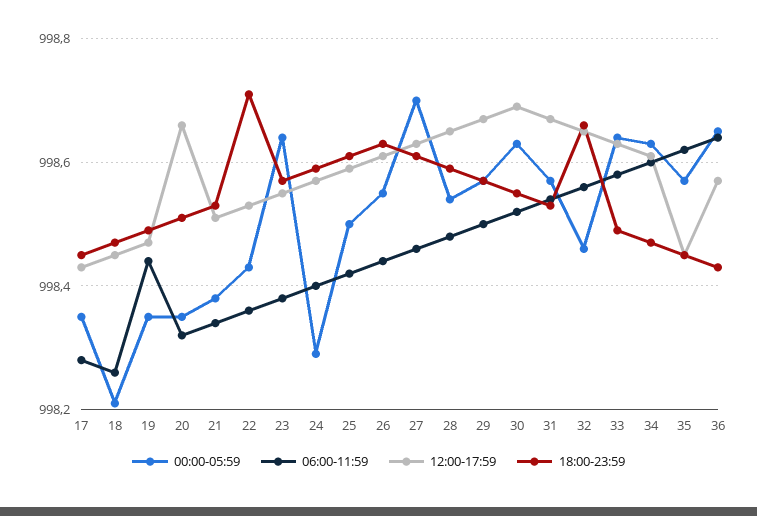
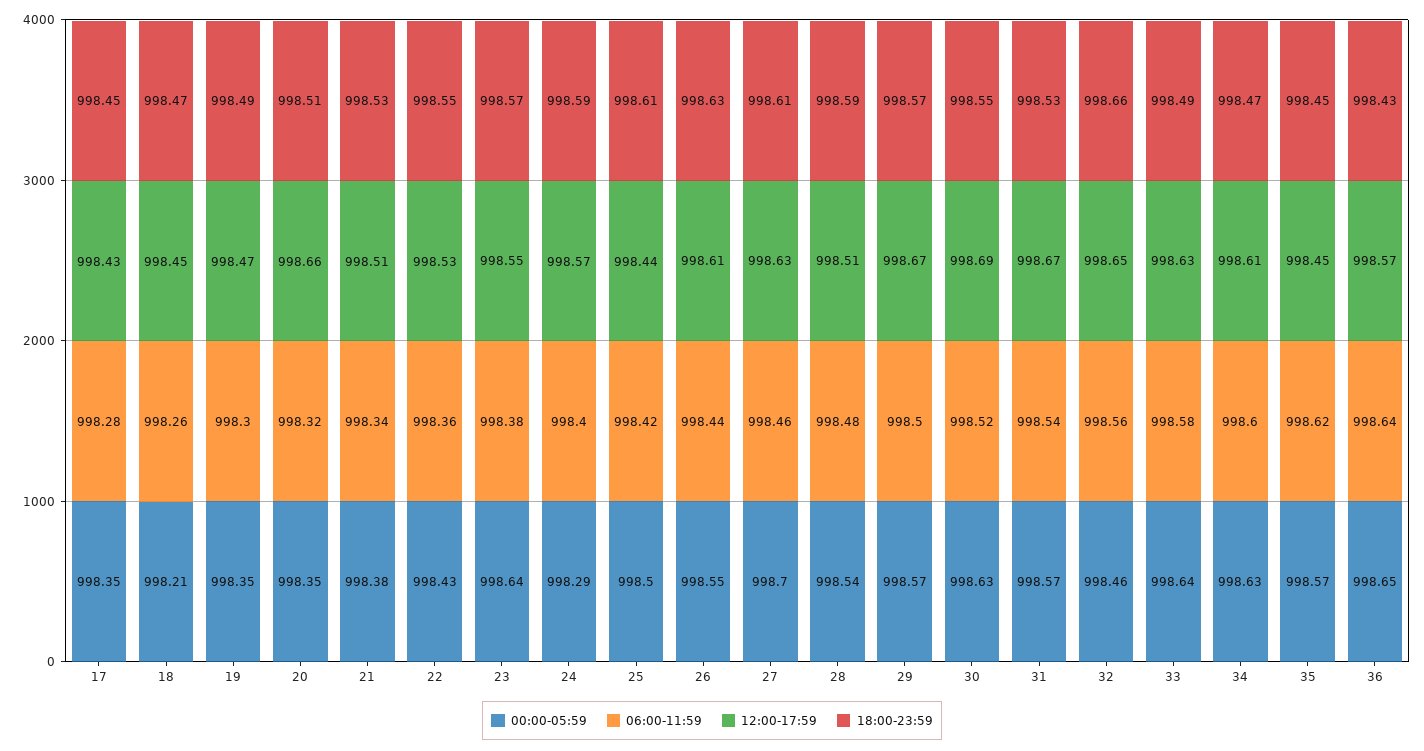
06:00-11:59, 19: 998.45 -> 998.3
18:00-23:59, 22: 998.7 -> 998.55
12:00-17:59, 25: 998.6 -> 998.44
12:00-17:59, 28: 998.65 -> 998.51

